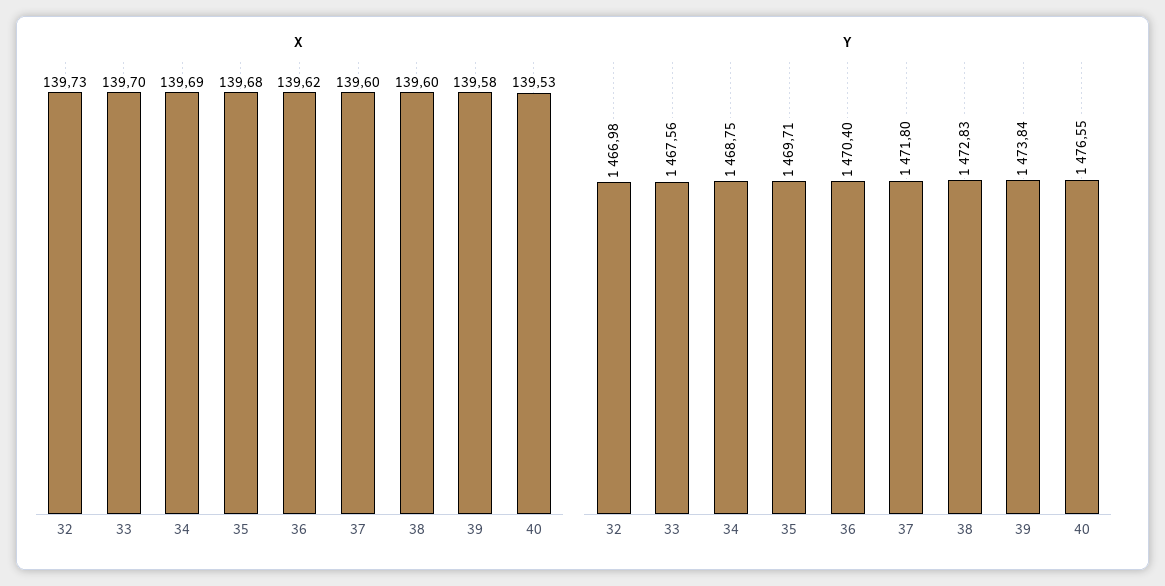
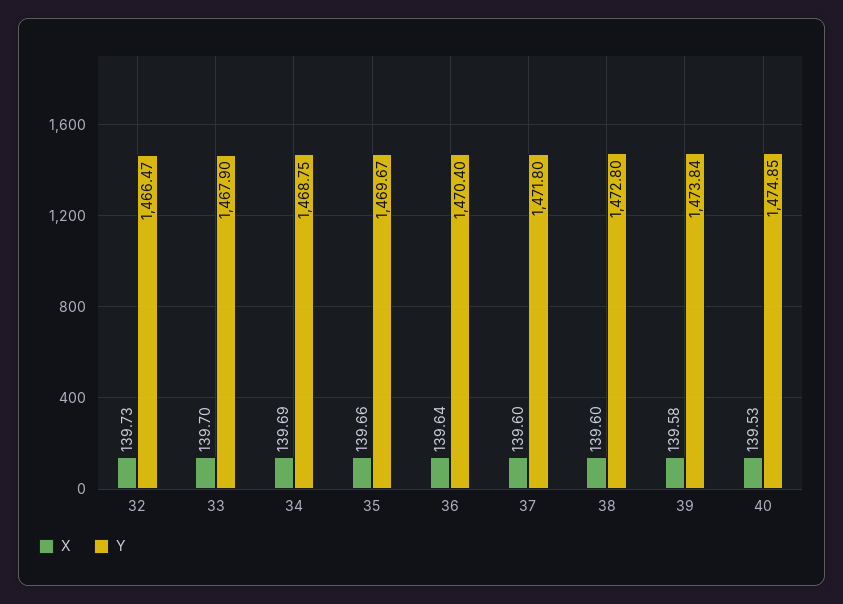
X, 35: 139.68 -> 139.66
X, 36: 139.62 -> 139.64
Y, 32: 1466.98 -> 1466.47
Y, 33: 1467.56 -> 1467.9
Y, 35: 1469.71 -> 1469.67
Y, 38: 1472.83 -> 1472.8
Y, 40: 1476.55 -> 1474.85

